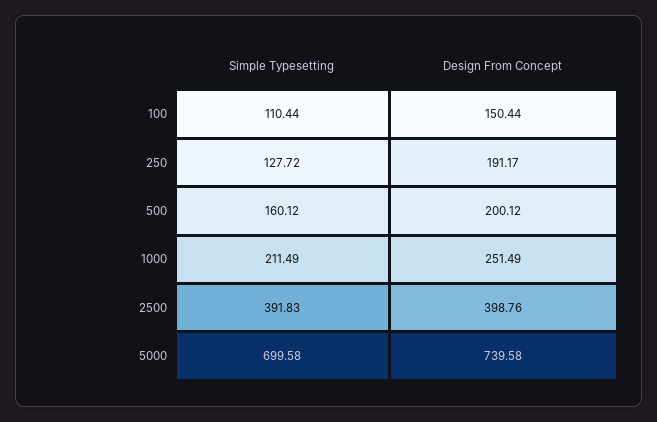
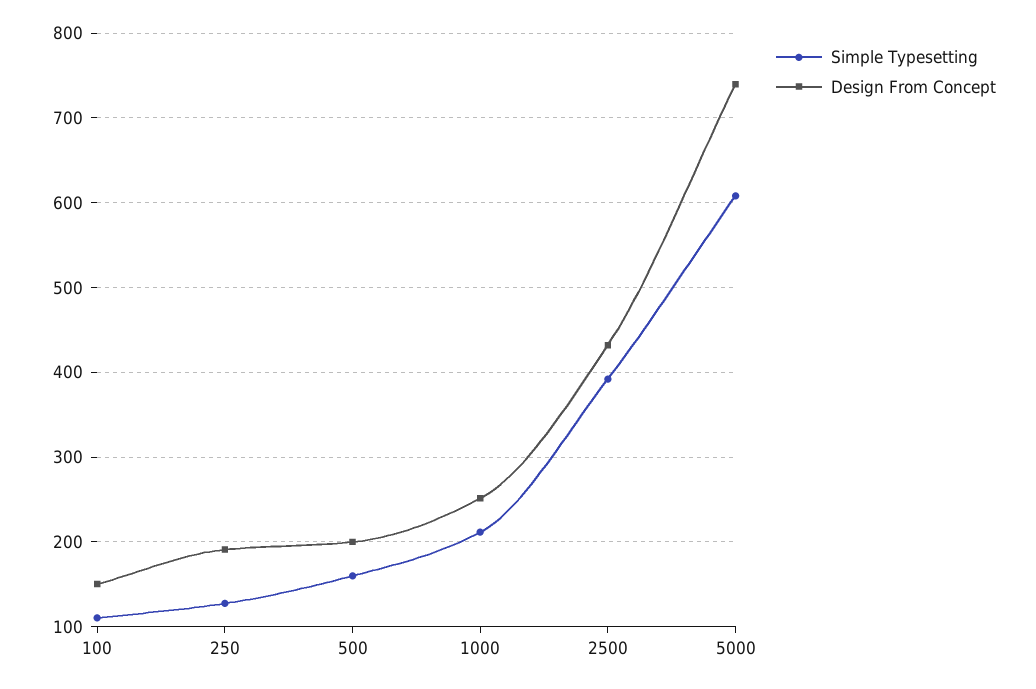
Design From Concept, 2500: 398.76 -> 430
Simple Typesetting, 5000: 699.58 -> 610

